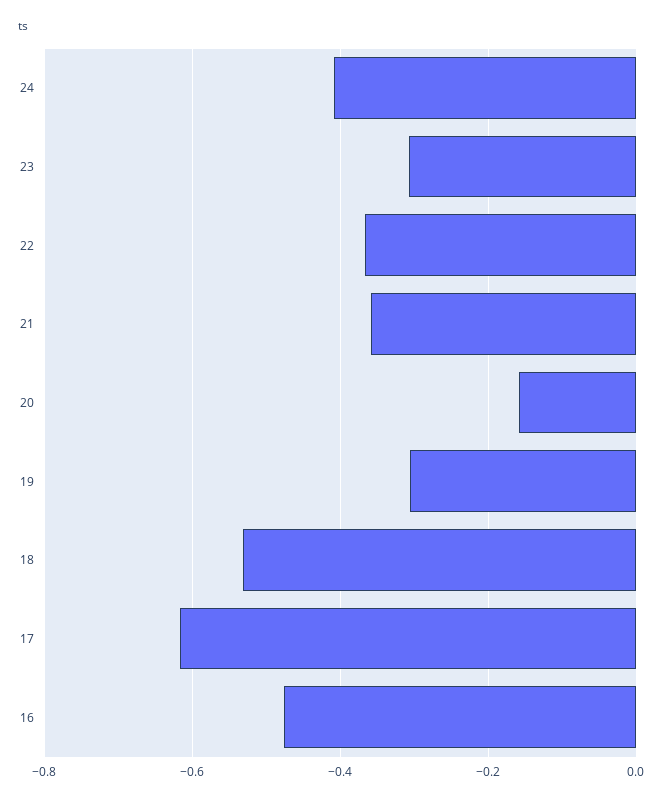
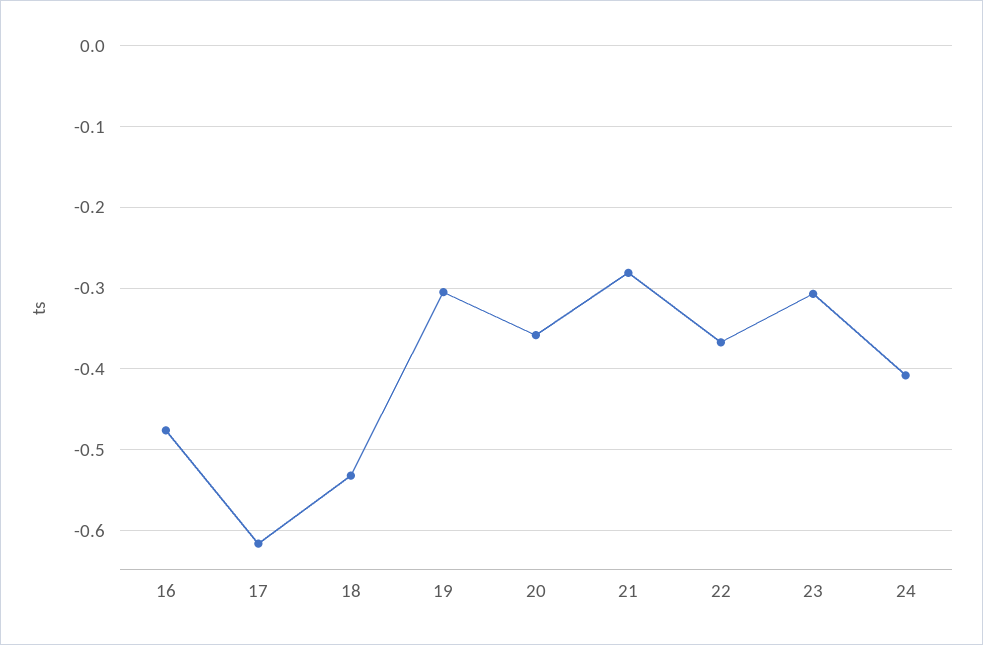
21: -0.36 -> -0.28
20: -0.16 -> -0.36

